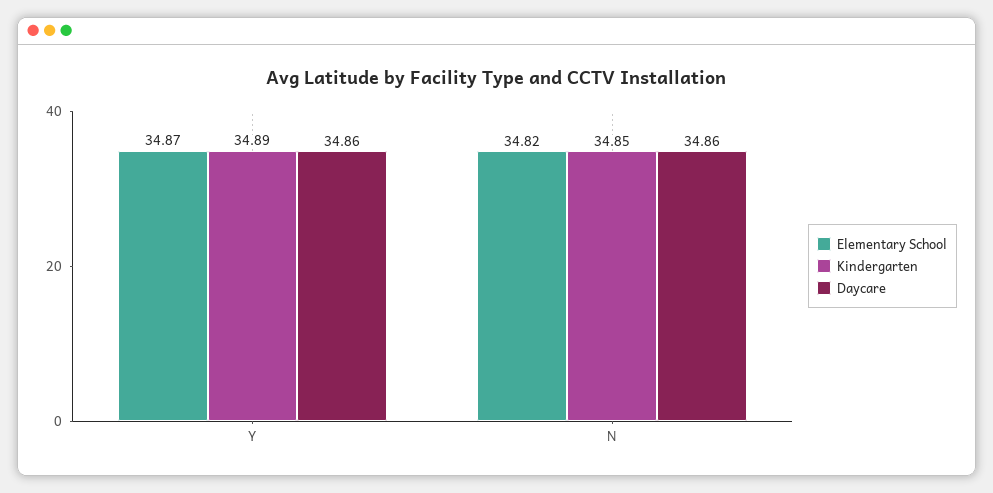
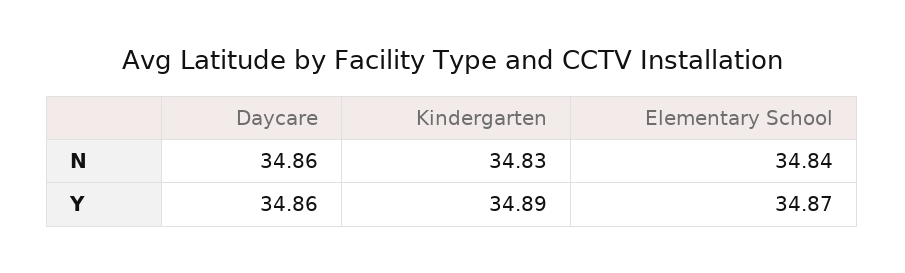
Elementary School, N: 34.82 -> 34.84
Kindergarten, N: 34.85 -> 34.83

